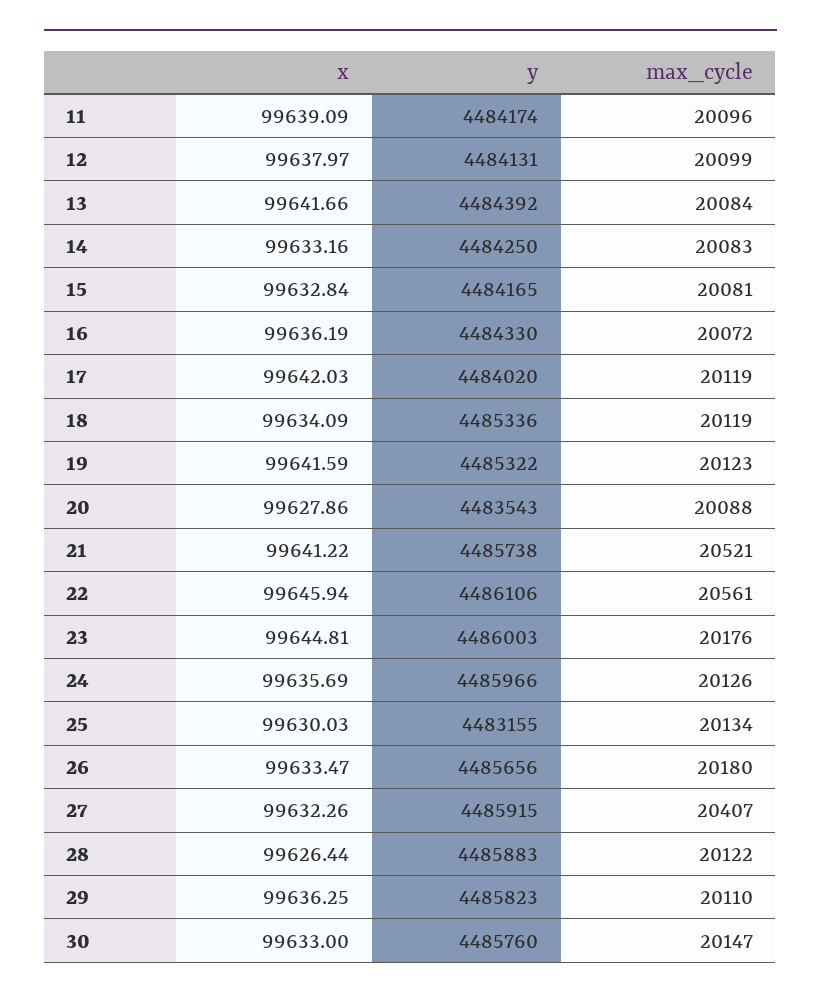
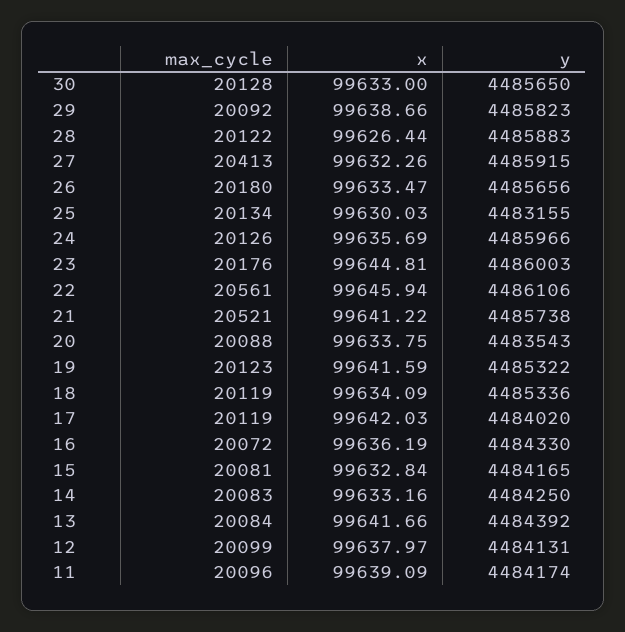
x, 20: 99627.86 -> 99633.75
max_cycle, 27: 20407 -> 20413
x, 29: 99636.25 -> 99638.66
max_cycle, 29: 20110 -> 20092
y, 30: 4485760 -> 4485650
max_cycle, 30: 20147 -> 20128

